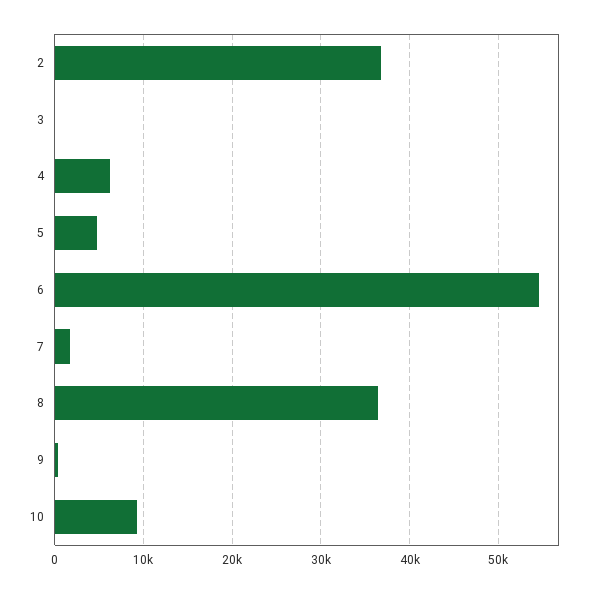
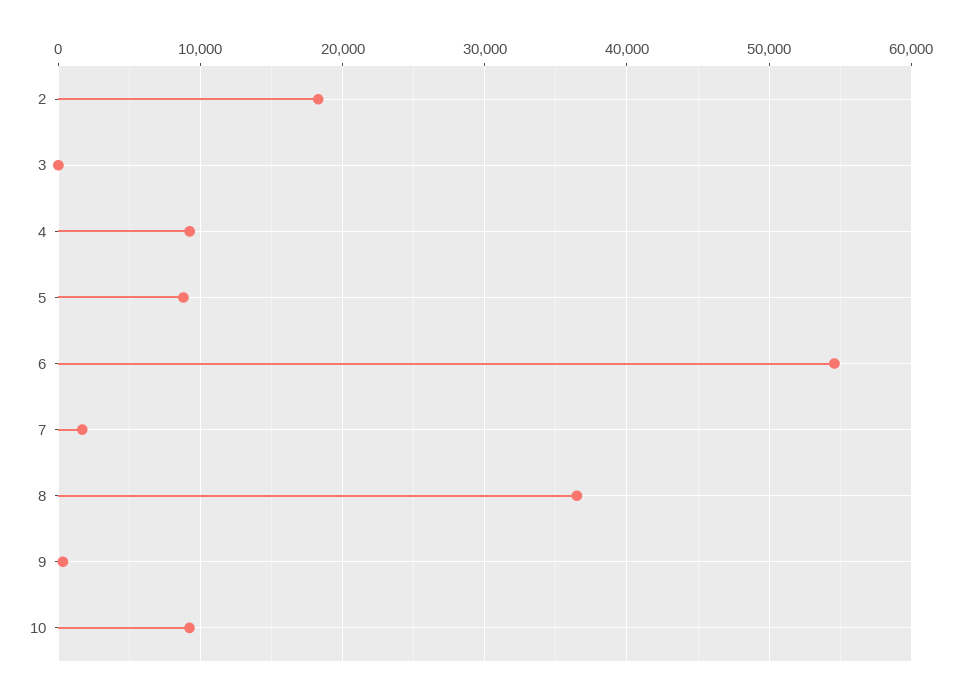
2: 37000 -> 18000
4: 6000 -> 9000
5: 5000 -> 9000

